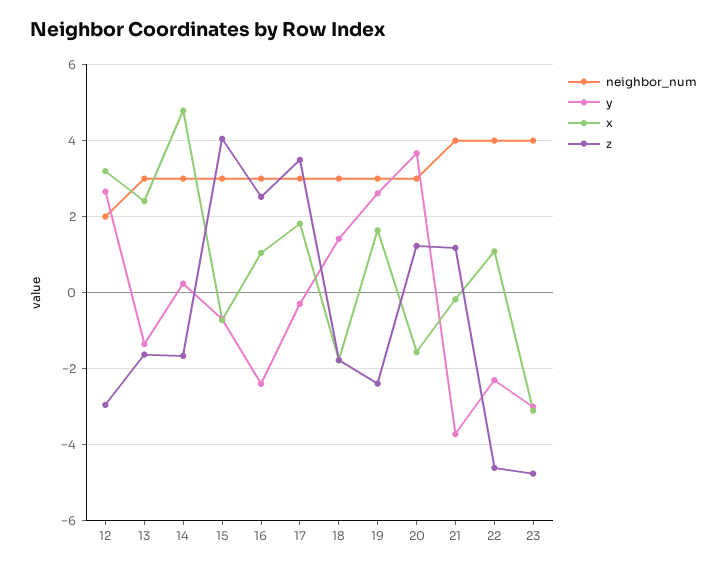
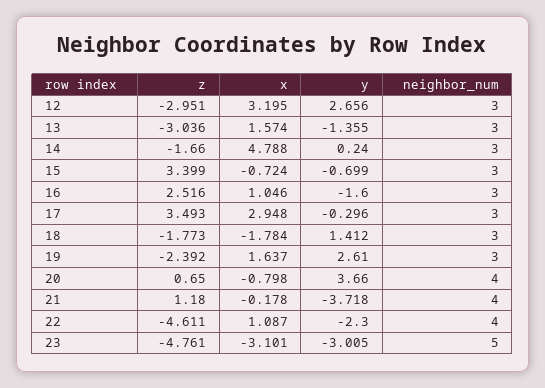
neighbor_num, 12: 2 -> 3
x, 13: 2.4 -> 1.574
z, 13: -1.6 -> -3.036
z, 15: 4 -> 3.399
y, 16: -2.4 -> -1.6
x, 17: 1.8 -> 2.948
neighbor_num, 20: 3 -> 4
x, 20: -1.6 -> -0.798
z, 20: 1.2 -> 0.65
neighbor_num, 23: 4 -> 5

